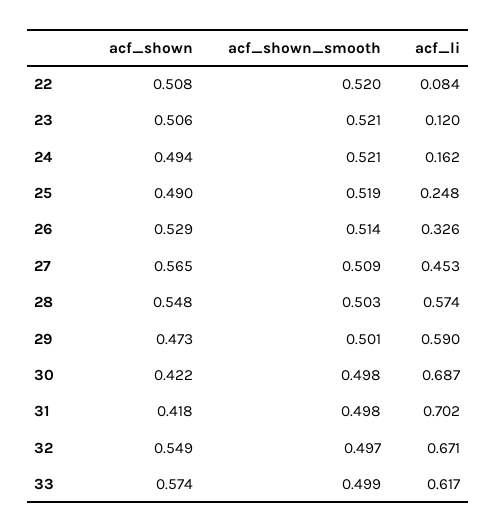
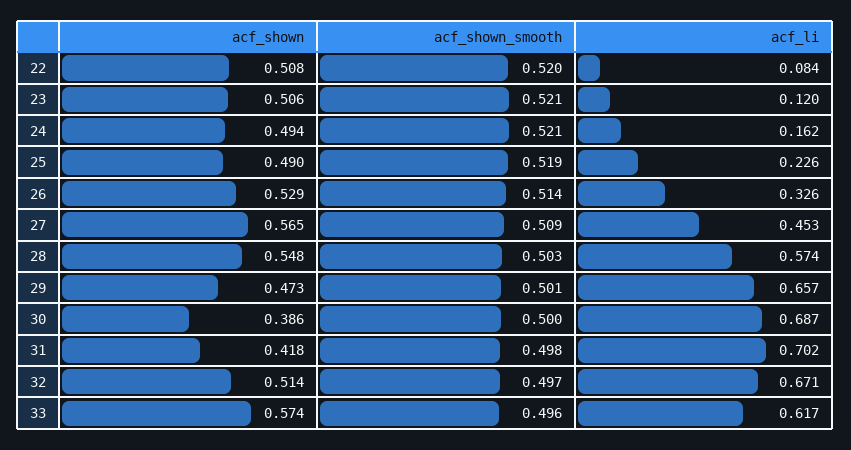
acf_li, 25: 0.248 -> 0.226
acf_li, 29: 0.59 -> 0.657
acf_shown, 30: 0.422 -> 0.386
acf_shown_smooth, 30: 0.498 -> 0.5
acf_shown, 32: 0.549 -> 0.514
acf_shown_smooth, 33: 0.499 -> 0.496

